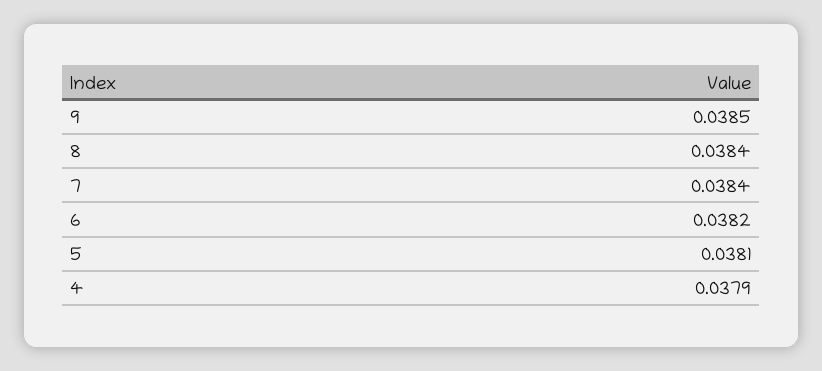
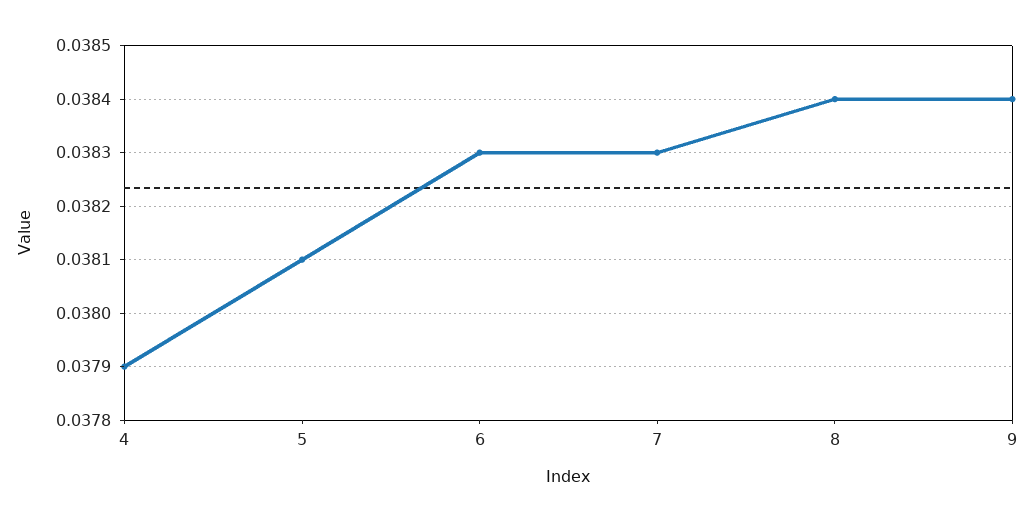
9: 0.0385 -> 0.0384
7: 0.0384 -> 0.0383
6: 0.0382 -> 0.0383

